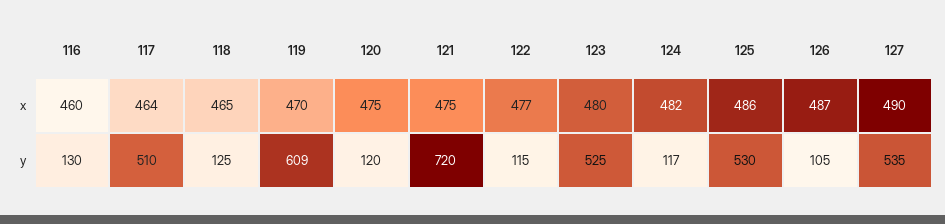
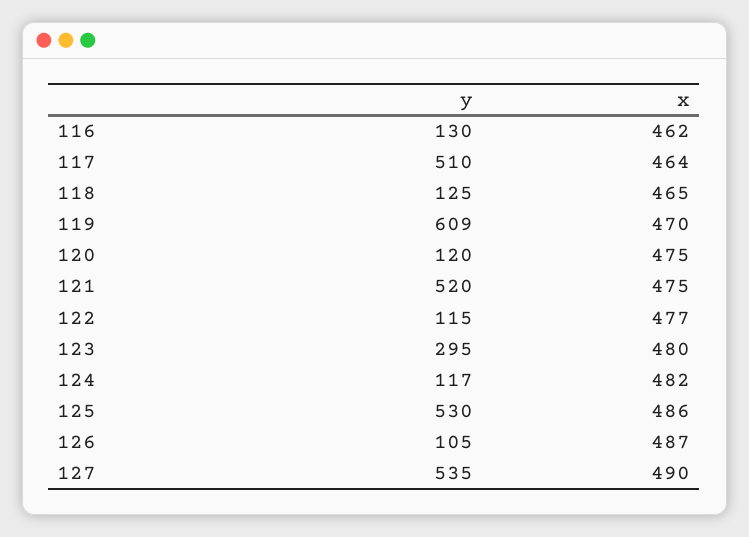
116, x: 460 -> 462
121, y: 720 -> 520
123, y: 525 -> 295

